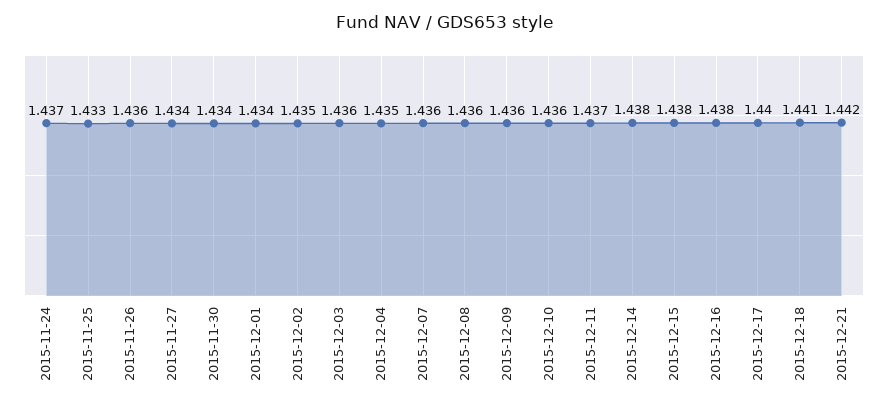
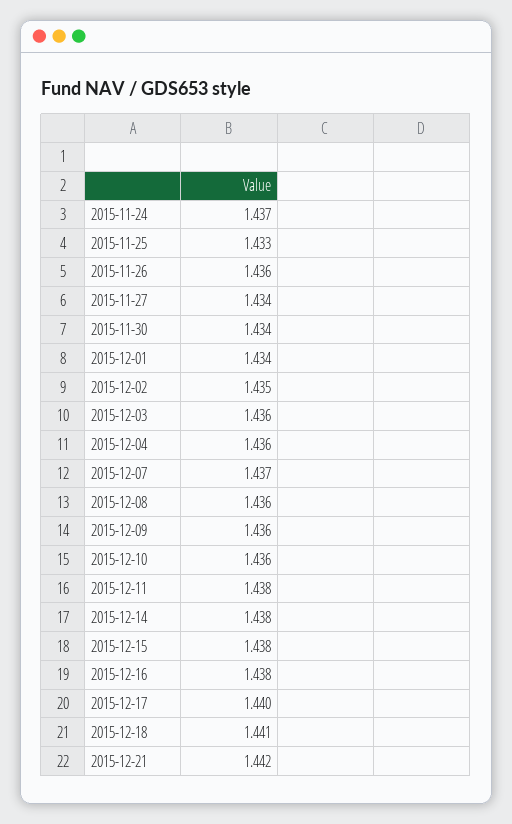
2015-12-04: 1.435 -> 1.436
2015-12-07: 1.436 -> 1.437
2015-12-11: 1.437 -> 1.438

